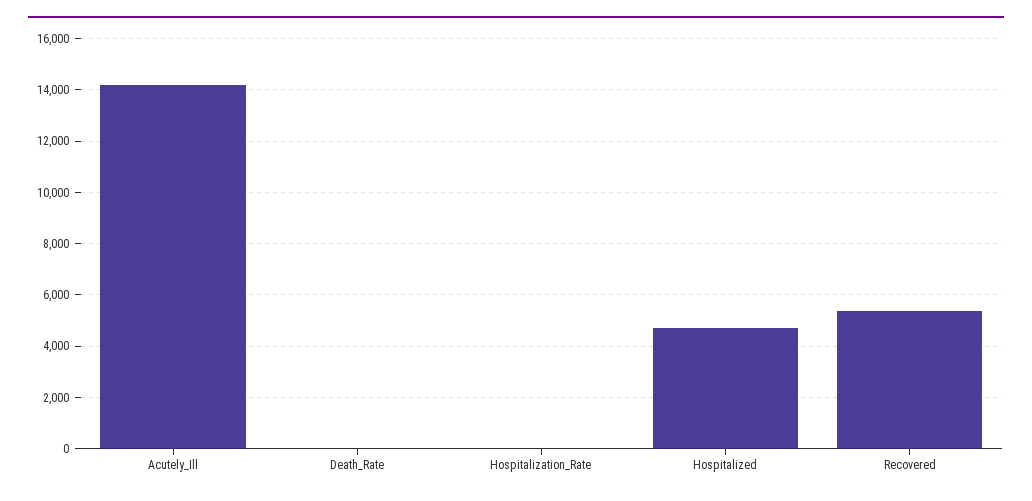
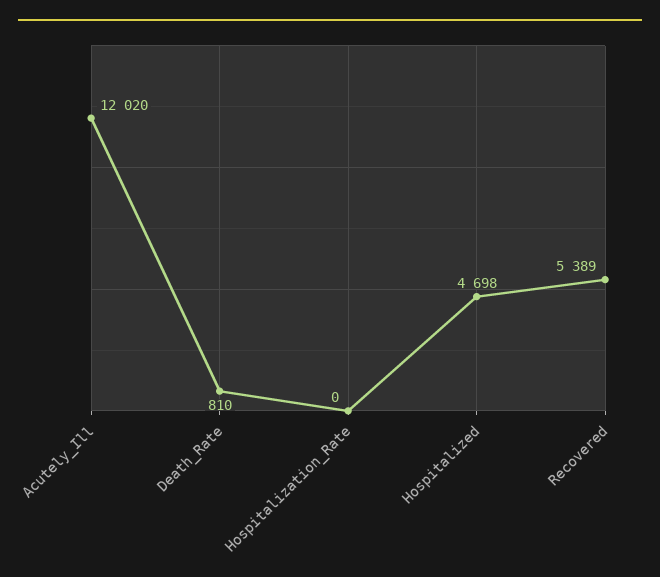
Acutely_Ill: 14250 -> 12020
Death_Rate: 0 -> 810

